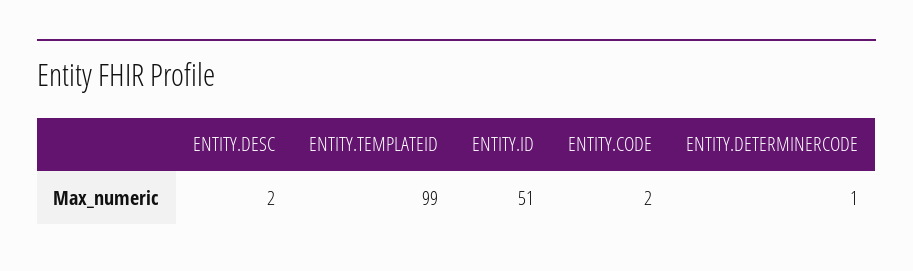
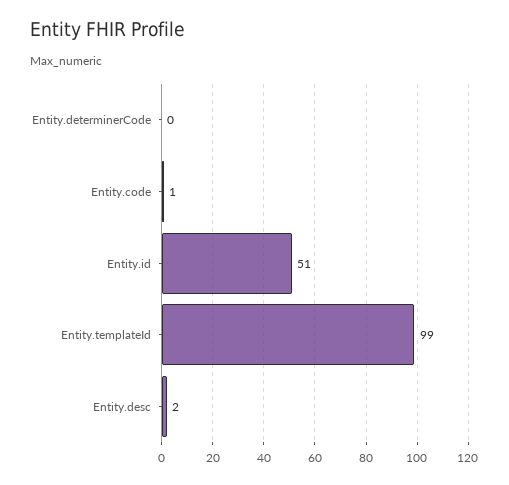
ENTITY.CODE: 2 -> 1
ENTITY.DETERMINERCODE: 1 -> 0

